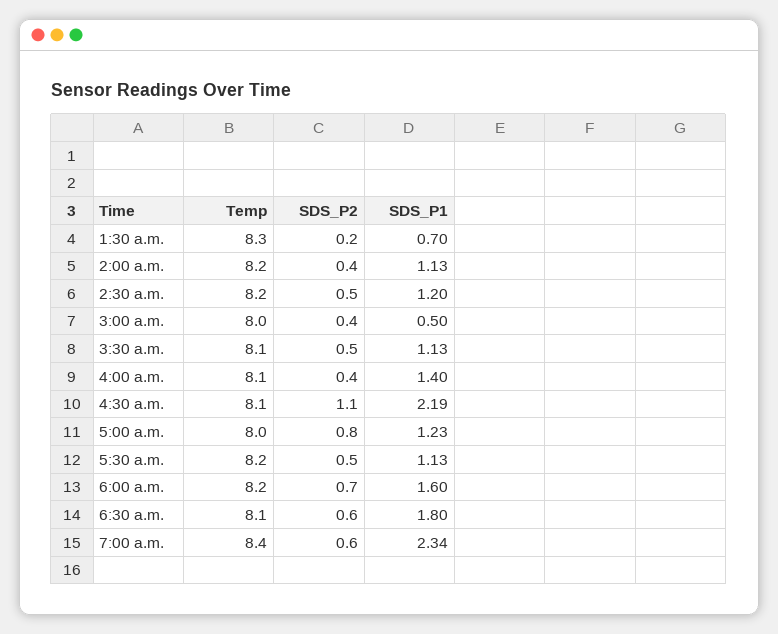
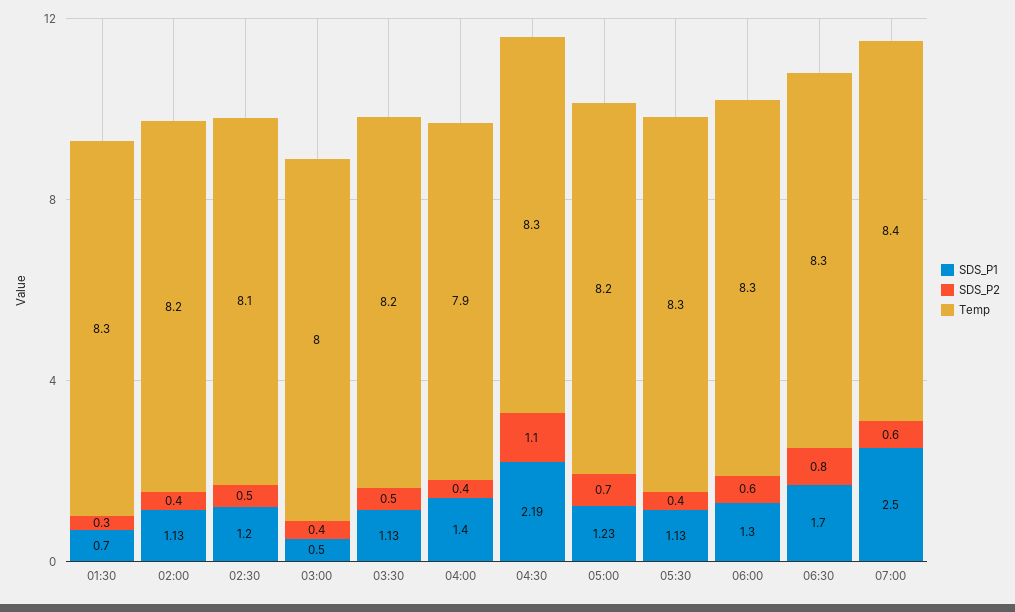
SDS_P2, 1:30 a.m.: 0.2 -> 0.3
Temp, 2:30 a.m.: 8.2 -> 8.1
Temp, 3:30 a.m.: 8.1 -> 8.2
Temp, 4:00 a.m.: 8.1 -> 7.9
Temp, 4:30 a.m.: 8.1 -> 8.3
Temp, 5:00 a.m.: 8 -> 8.2
SDS_P2, 5:00 a.m.: 0.8 -> 0.7
Temp, 5:30 a.m.: 8.2 -> 8.3
SDS_P2, 5:30 a.m.: 0.5 -> 0.4
Temp, 6:00 a.m.: 8.2 -> 8.3
SDS_P2, 6:00 a.m.: 0.7 -> 0.6
SDS_P1, 6:00 a.m.: 1.6 -> 1.3
Temp, 6:30 a.m.: 8.1 -> 8.3
SDS_P2, 6:30 a.m.: 0.6 -> 0.8
SDS_P1, 6:30 a.m.: 1.8 -> 1.7
SDS_P1, 7:00 a.m.: 2.34 -> 2.5

